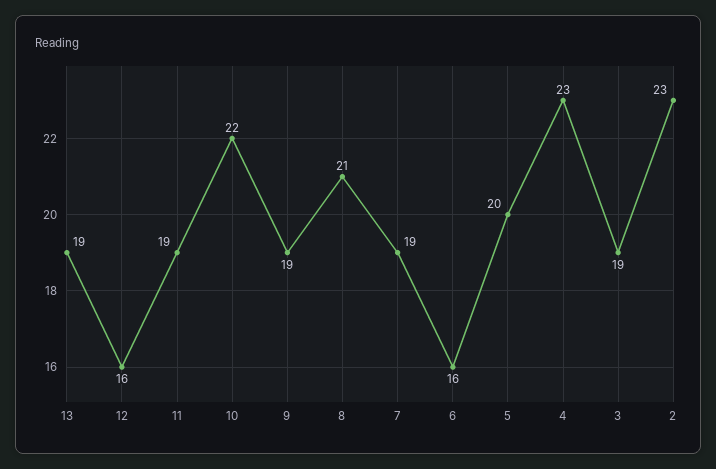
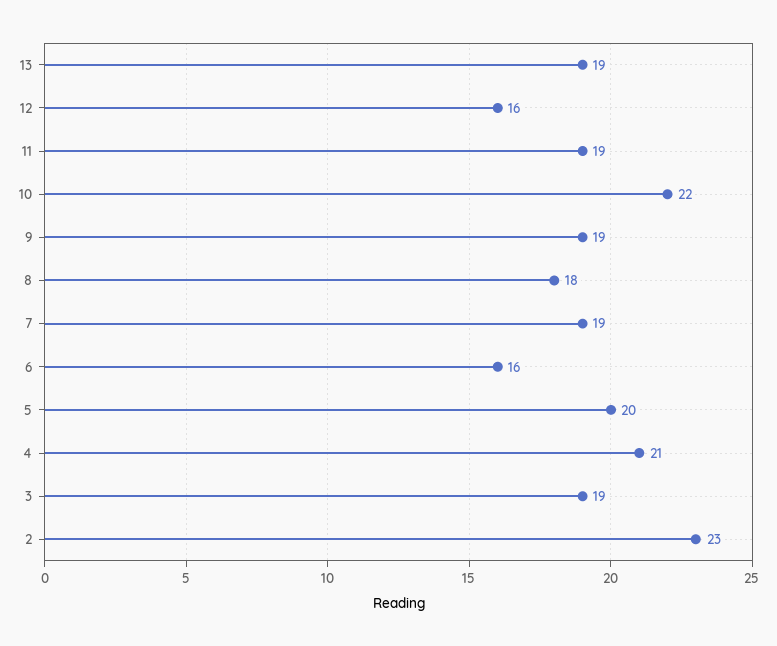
8: 21 -> 18
4: 23 -> 21

